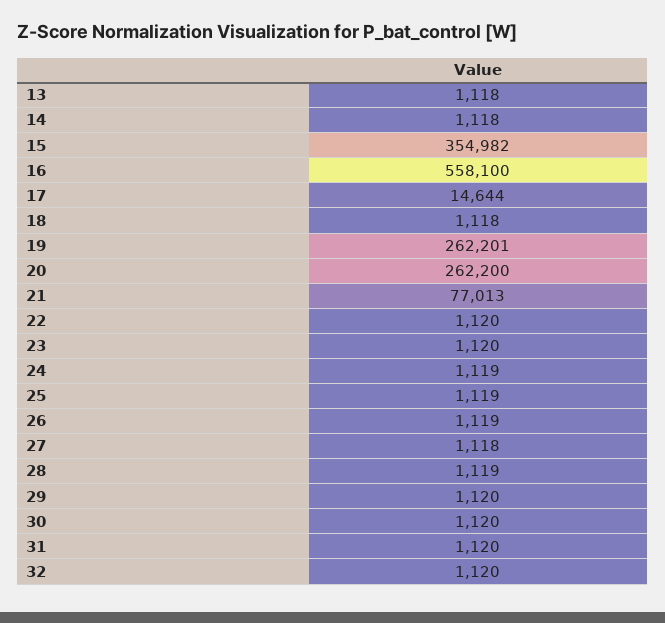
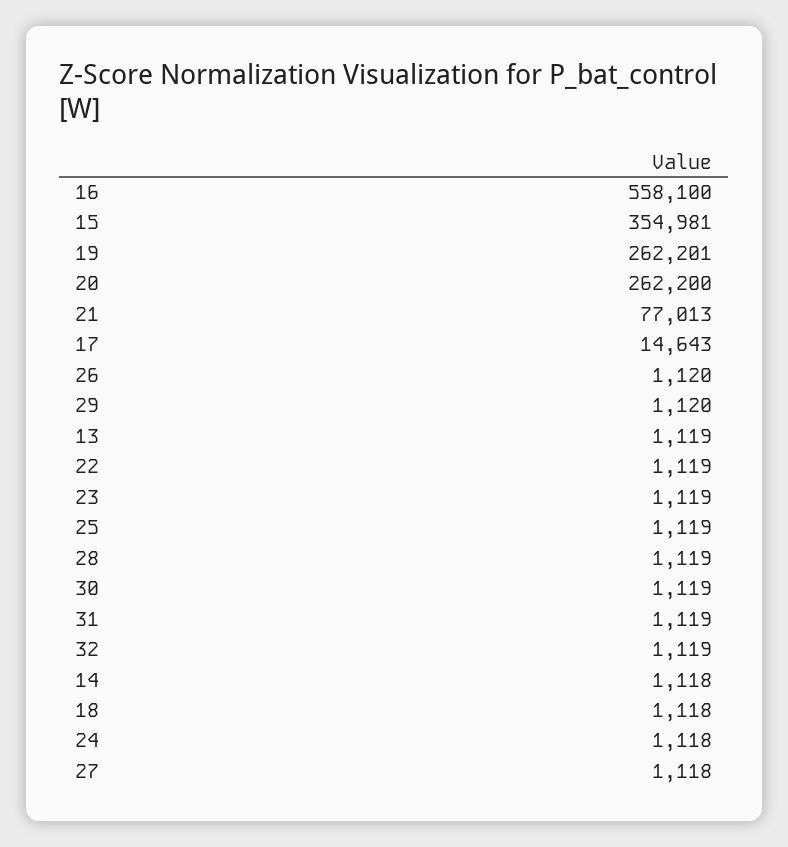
13: 1118 -> 1119
15: 354982 -> 354981
17: 14644 -> 14643
22: 1120 -> 1119
23: 1120 -> 1119
24: 1119 -> 1118
26: 1119 -> 1120
30: 1120 -> 1119
31: 1120 -> 1119
32: 1120 -> 1119

